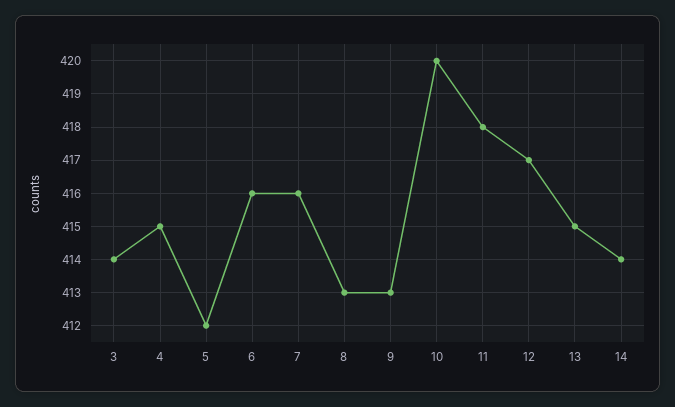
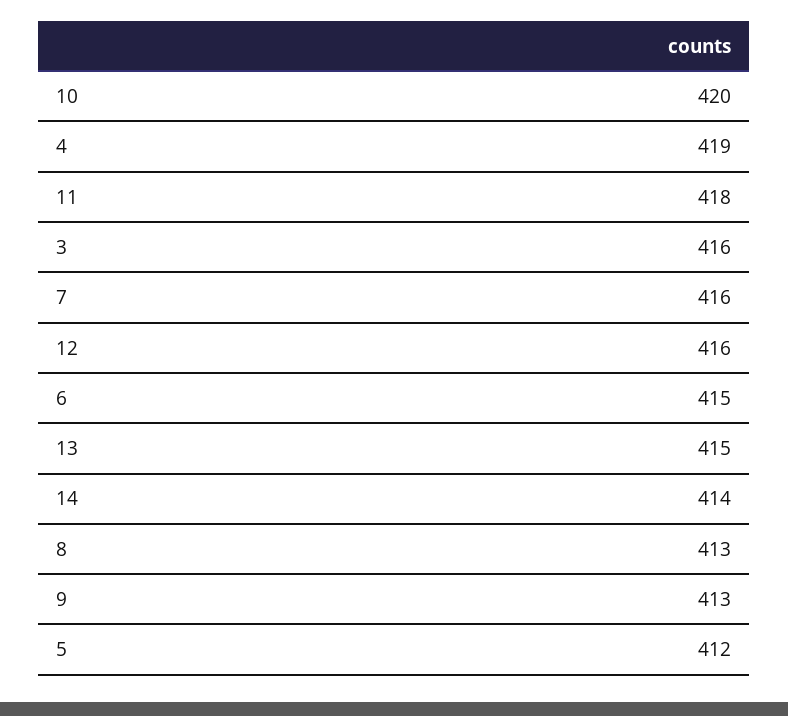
3: 414 -> 416
4: 415 -> 419
6: 416 -> 415
12: 417 -> 416

